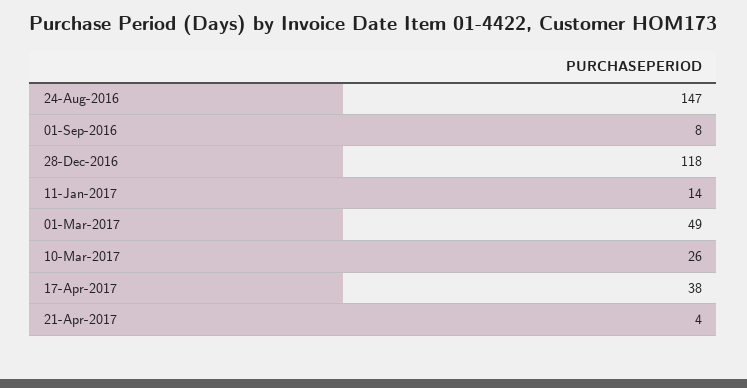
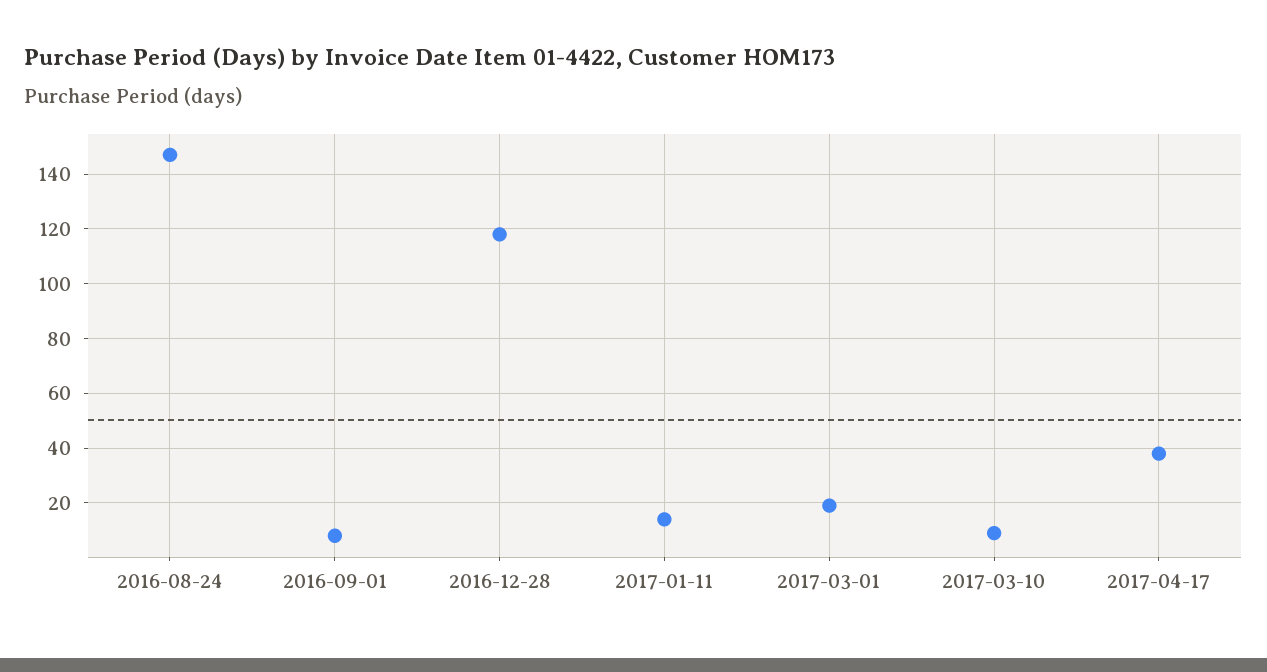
01-Mar-2017: 49 -> 20
10-Mar-2017: 26 -> 10
21-Apr-2017: 4 -> none

